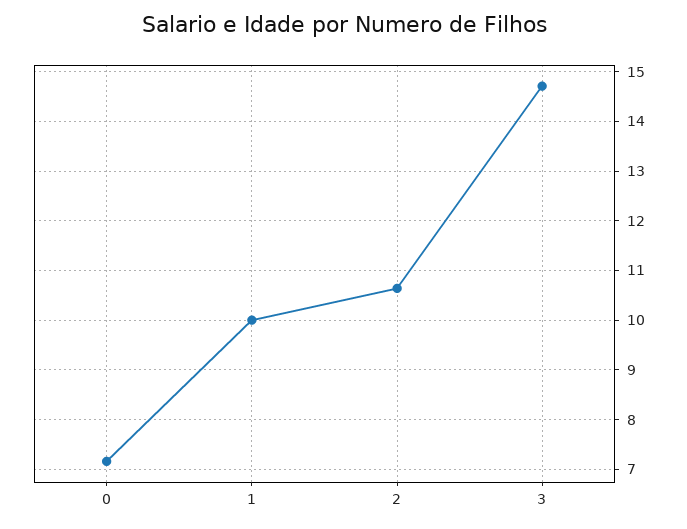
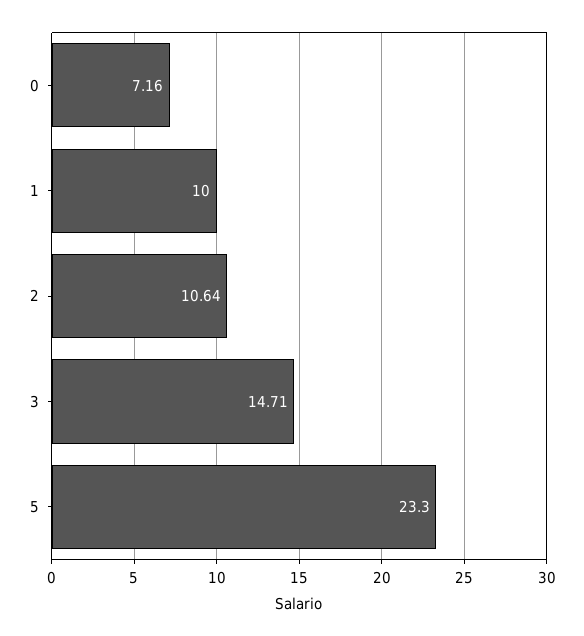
5: none -> 23.3

